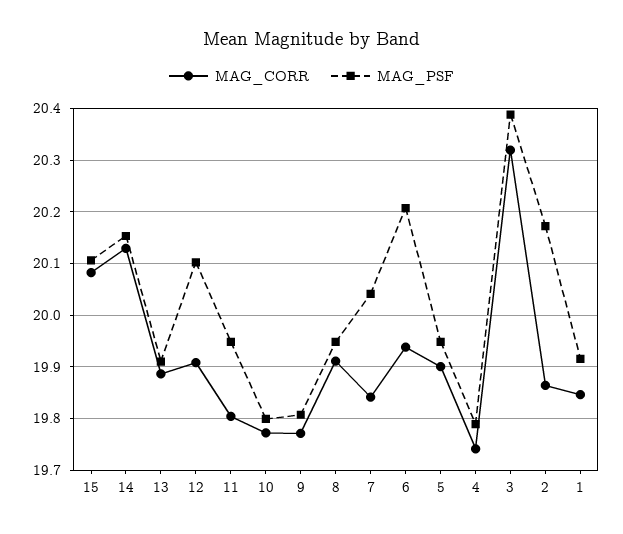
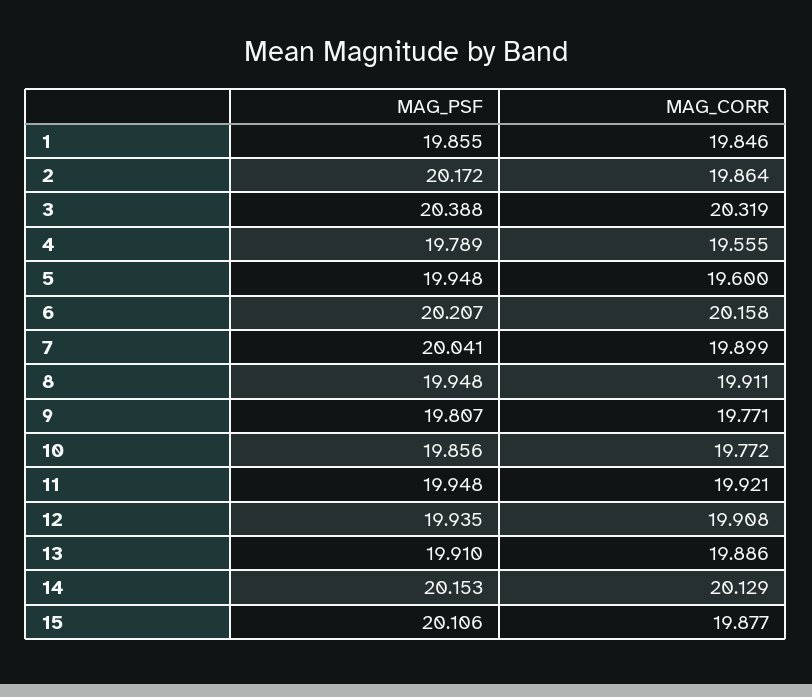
MAG_CORR, 15: 20.08 -> 19.877
MAG_PSF, 12: 20.1 -> 19.935
MAG_CORR, 11: 19.8 -> 19.921
MAG_PSF, 10: 19.8 -> 19.856
MAG_CORR, 7: 19.84 -> 19.899
MAG_CORR, 6: 19.94 -> 20.158
MAG_CORR, 5: 19.9 -> 19.6
MAG_CORR, 4: 19.74 -> 19.555
MAG_PSF, 1: 19.92 -> 19.855

